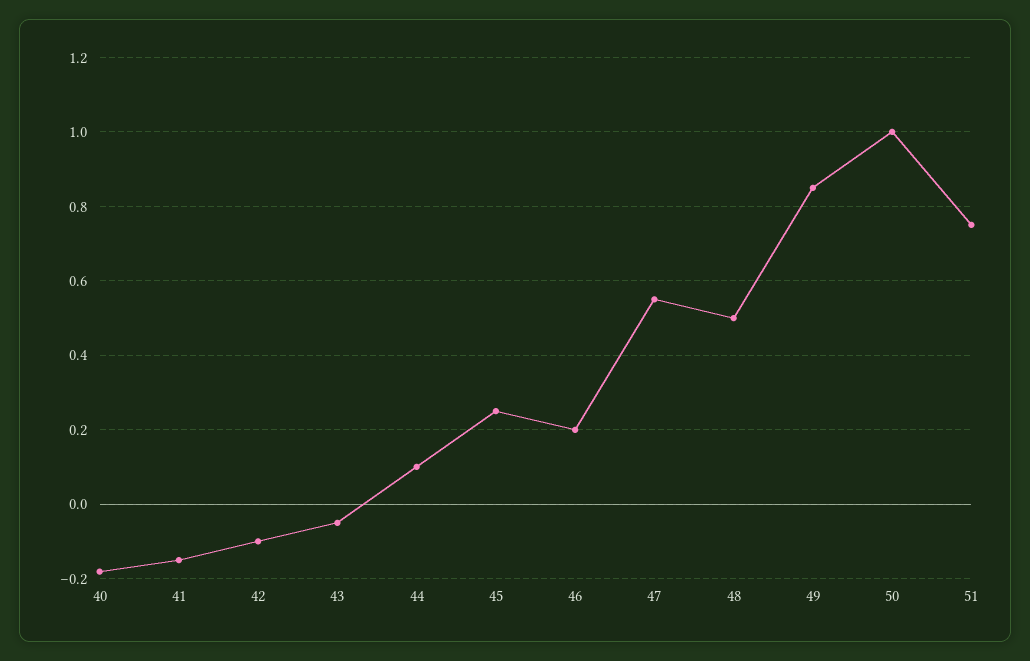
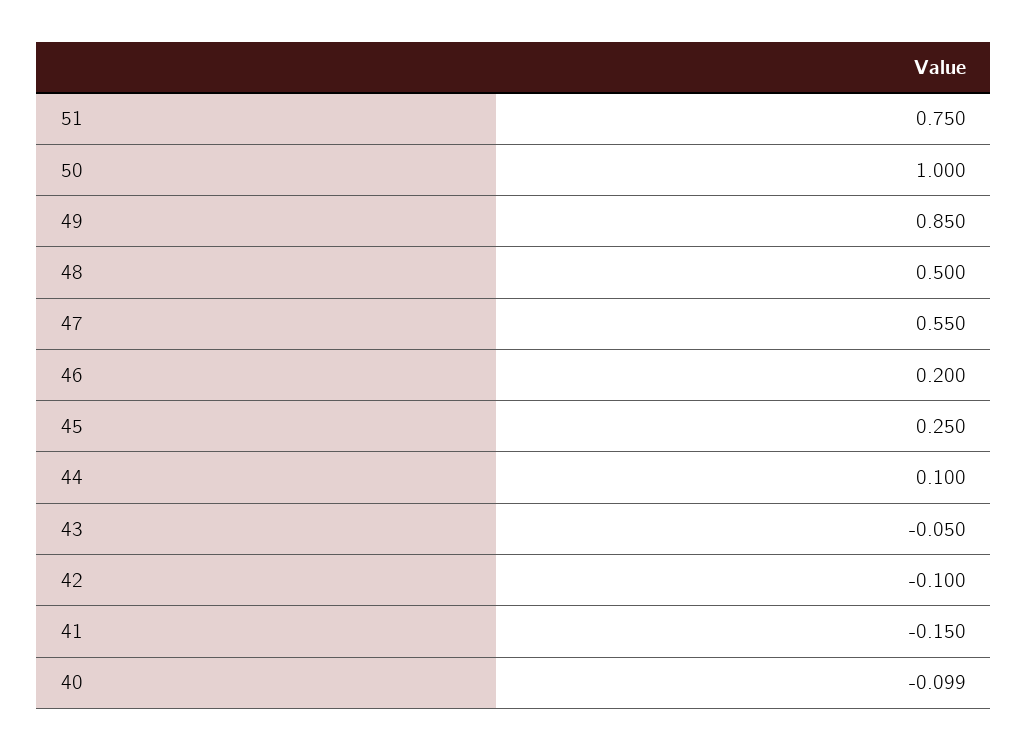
40: -0.18 -> -0.099

